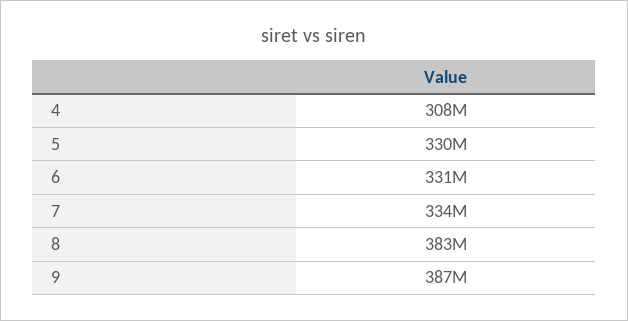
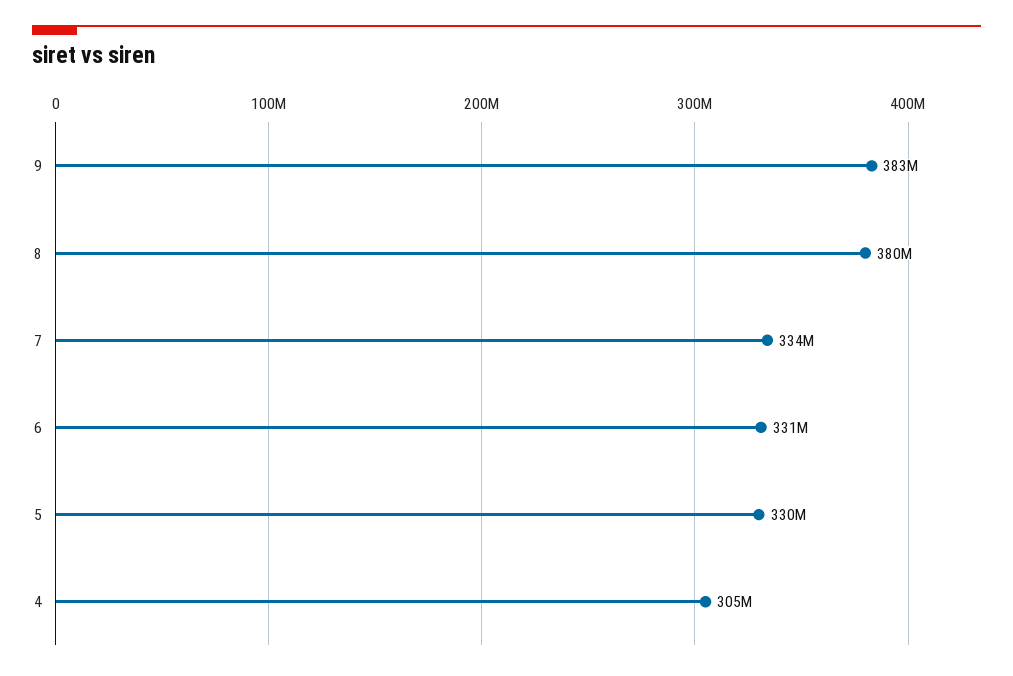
4: 308000000 -> 305000000
8: 383000000 -> 380000000
9: 387000000 -> 383000000

